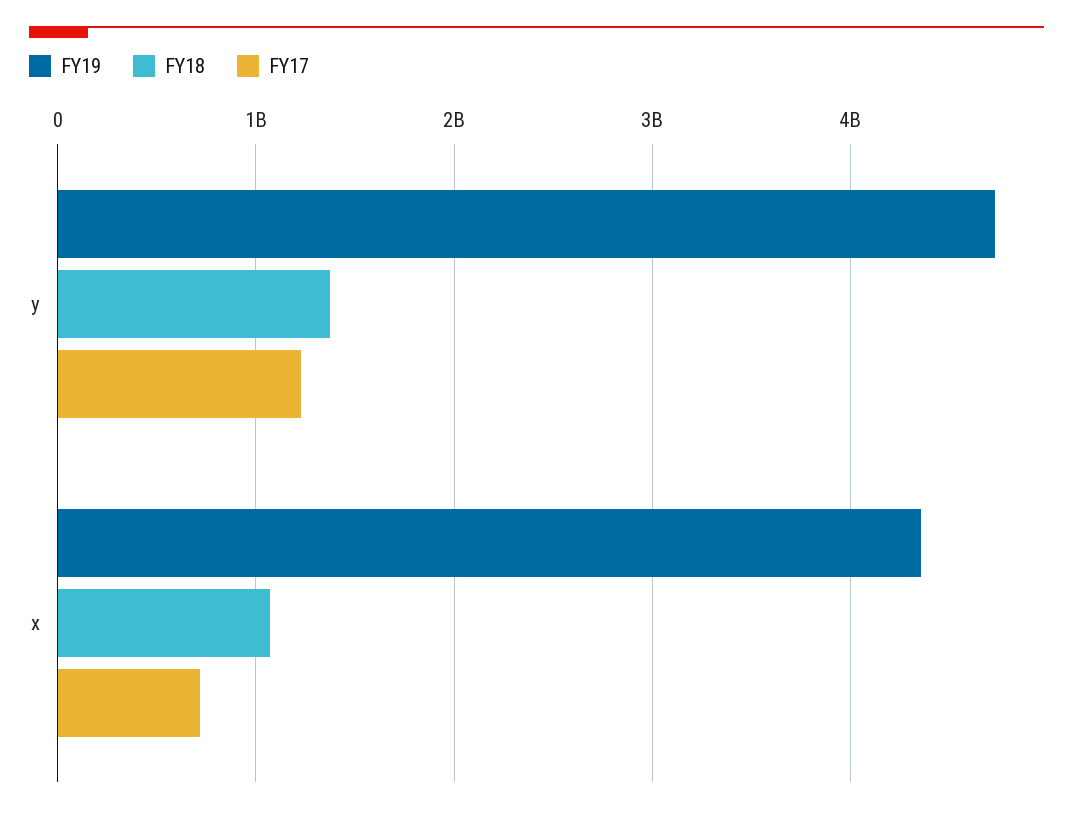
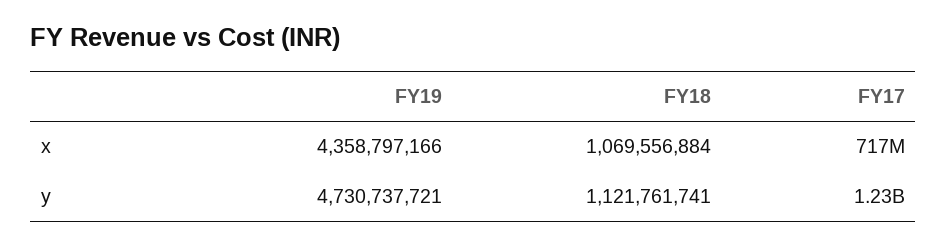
FY18, y: 1400000000 -> 1121761741

